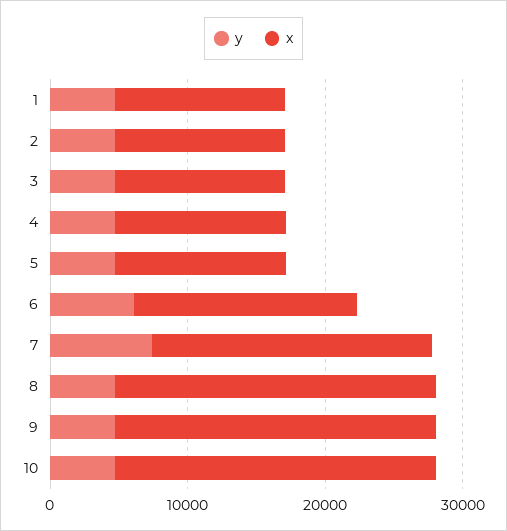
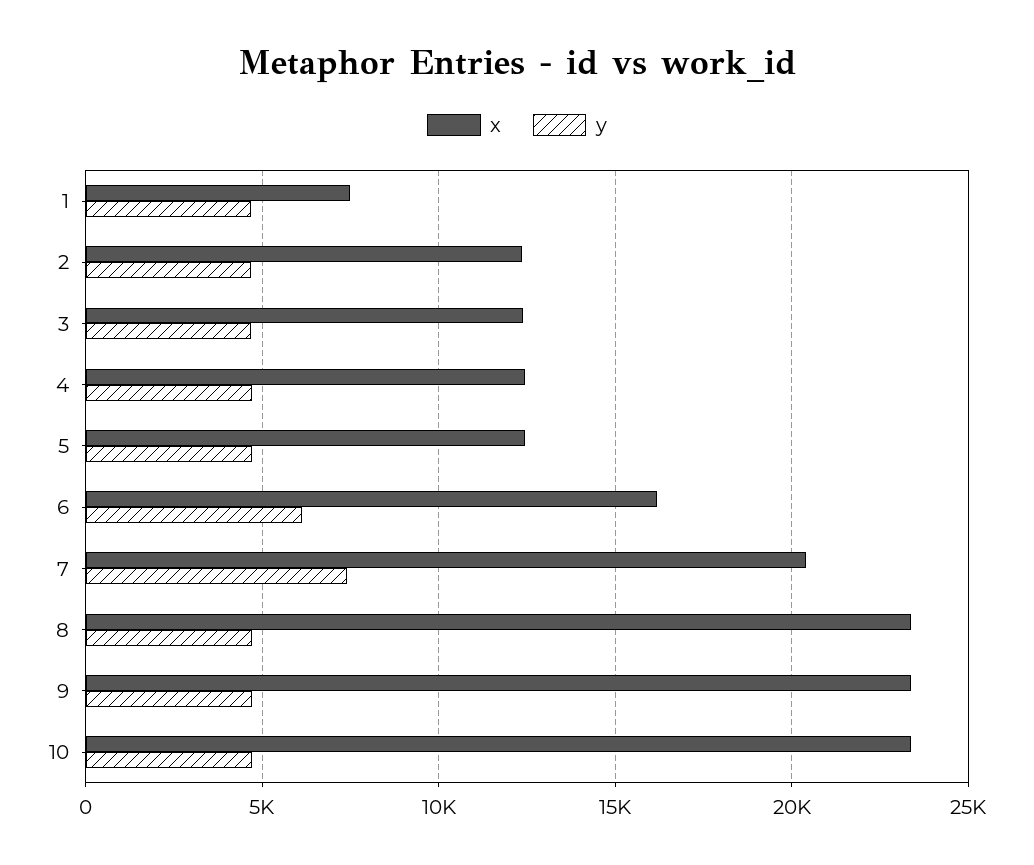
x, 1: 12000 -> 7500

